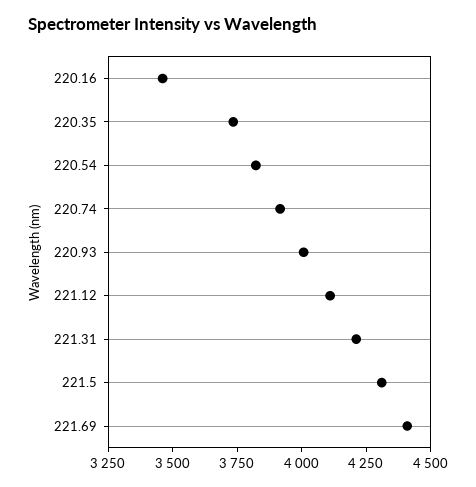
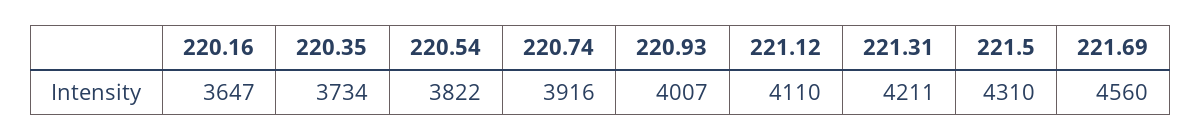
220.16: 3450 -> 3647
221.69: 4400 -> 4560

